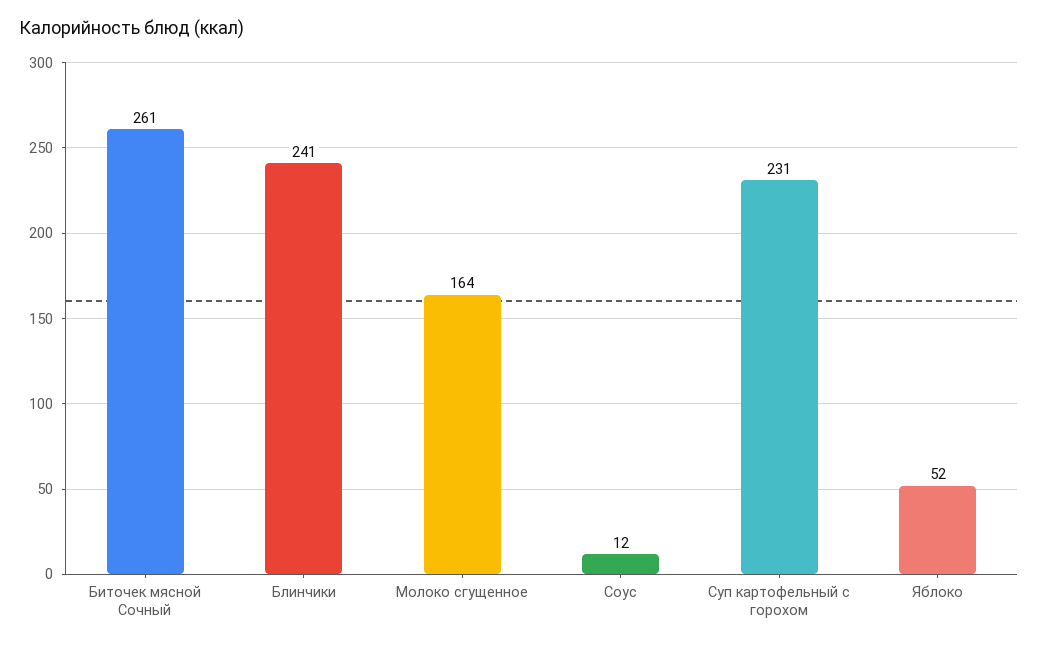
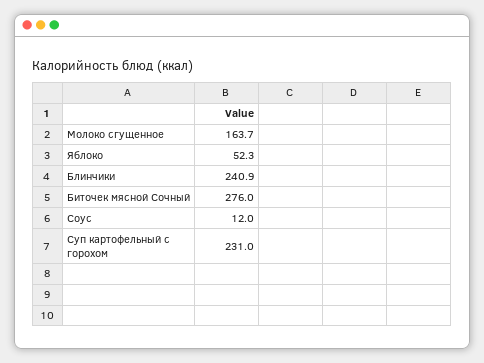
Биточек мясной Сочный: 261 -> 276

